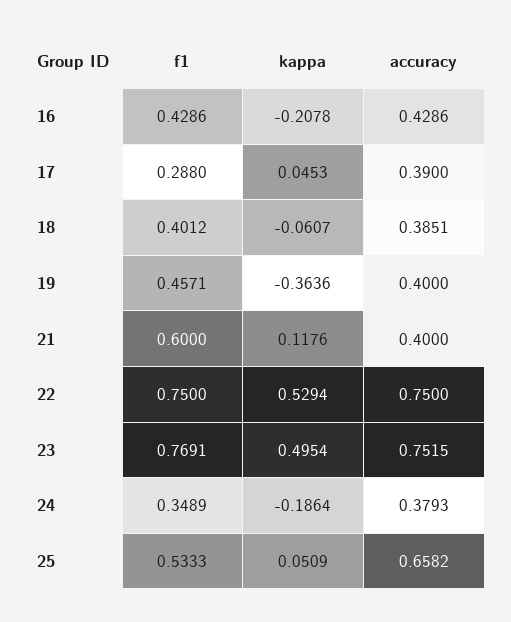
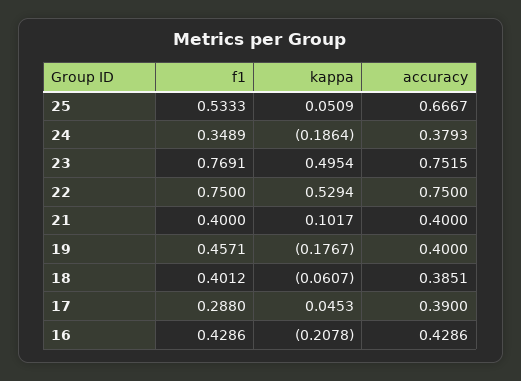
kappa, 19: -0.3636 -> -0.1767
f1, 21: 0.6 -> 0.4
kappa, 21: 0.1176 -> 0.1017
accuracy, 25: 0.6582 -> 0.6667

